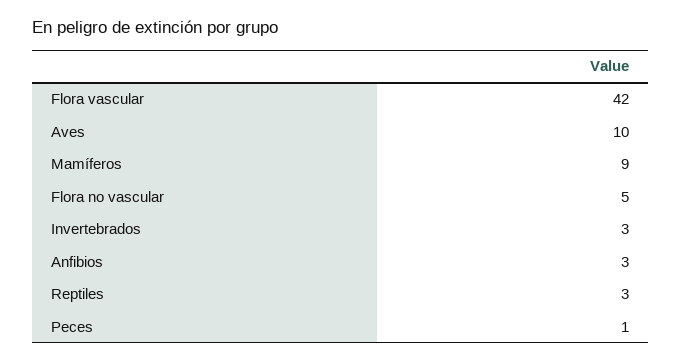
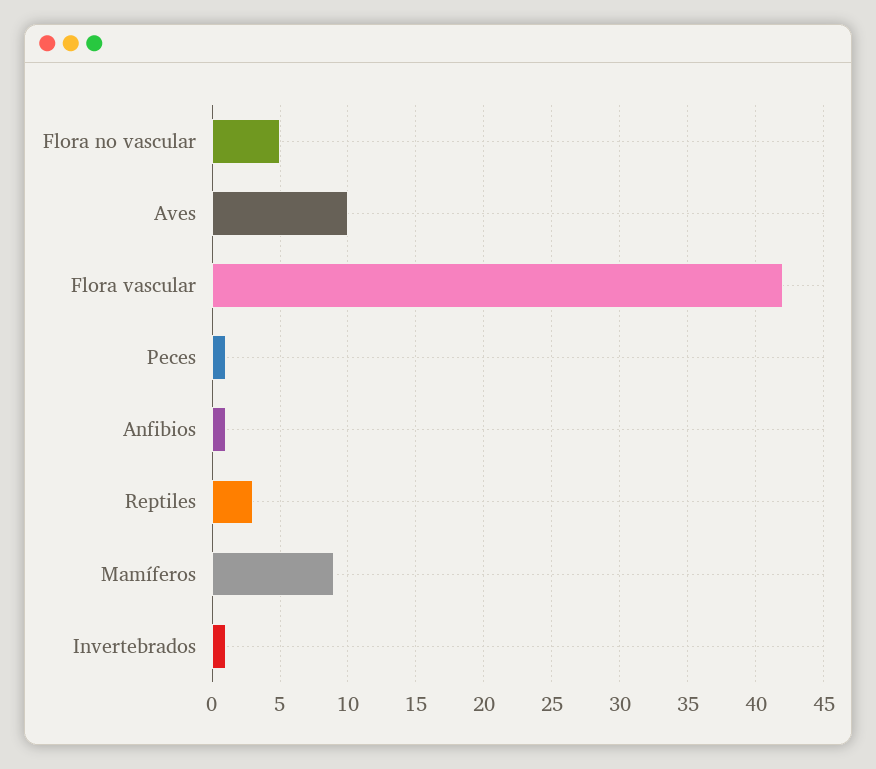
Invertebrados: 3 -> 1
Anfibios: 3 -> 1

